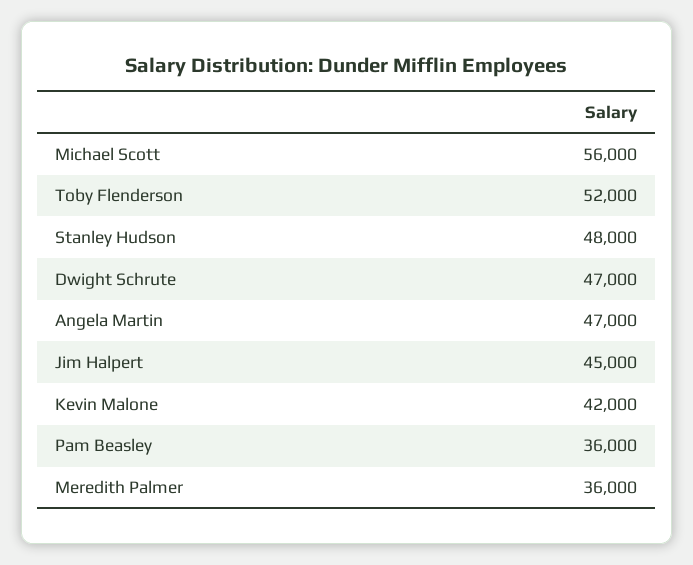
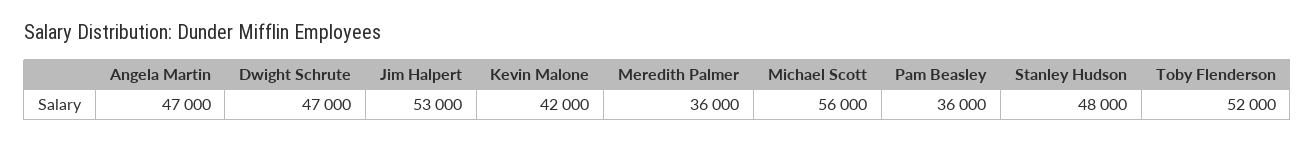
Jim Halpert: 45000 -> 53000

